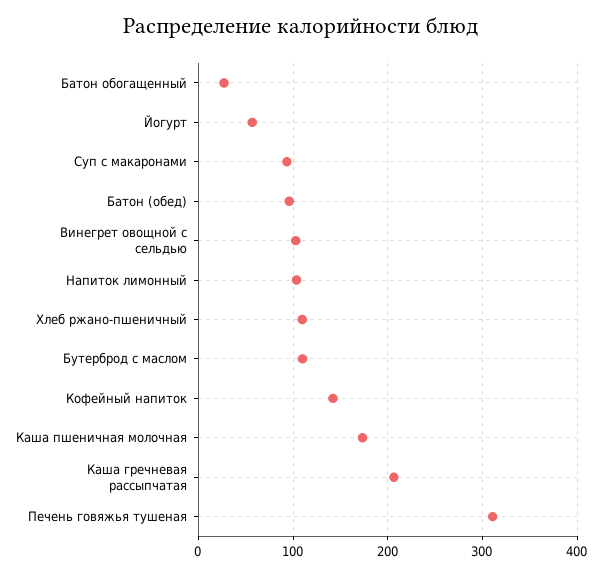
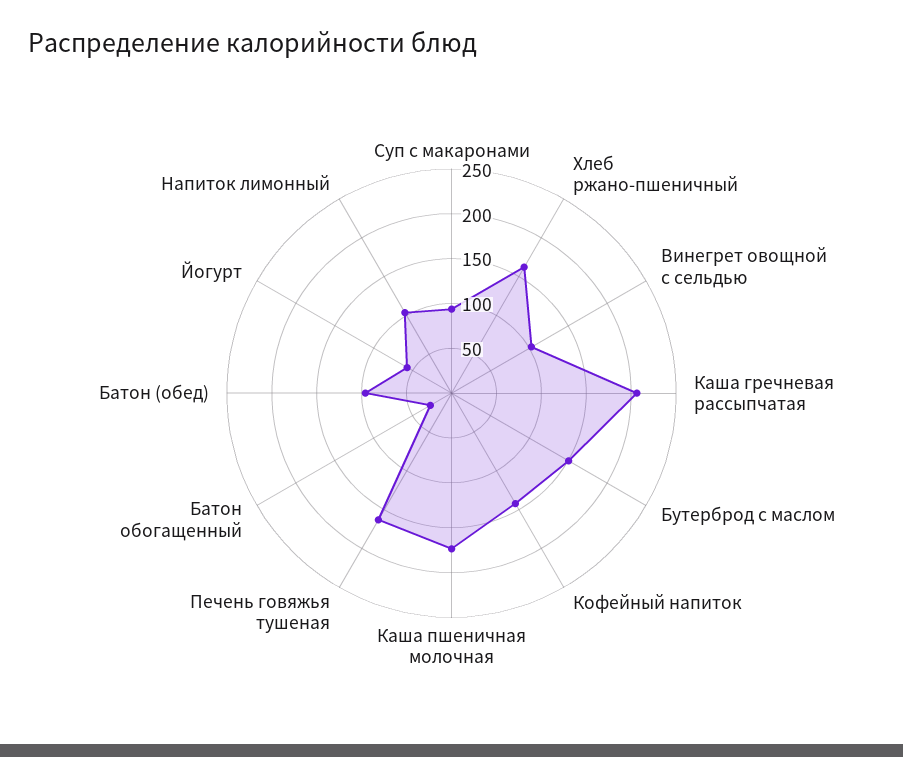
Хлеб ржано-пшеничный: 110 -> 160
Бутерброд с маслом: 110 -> 150
Печень говяжья тушеная: 310 -> 160

